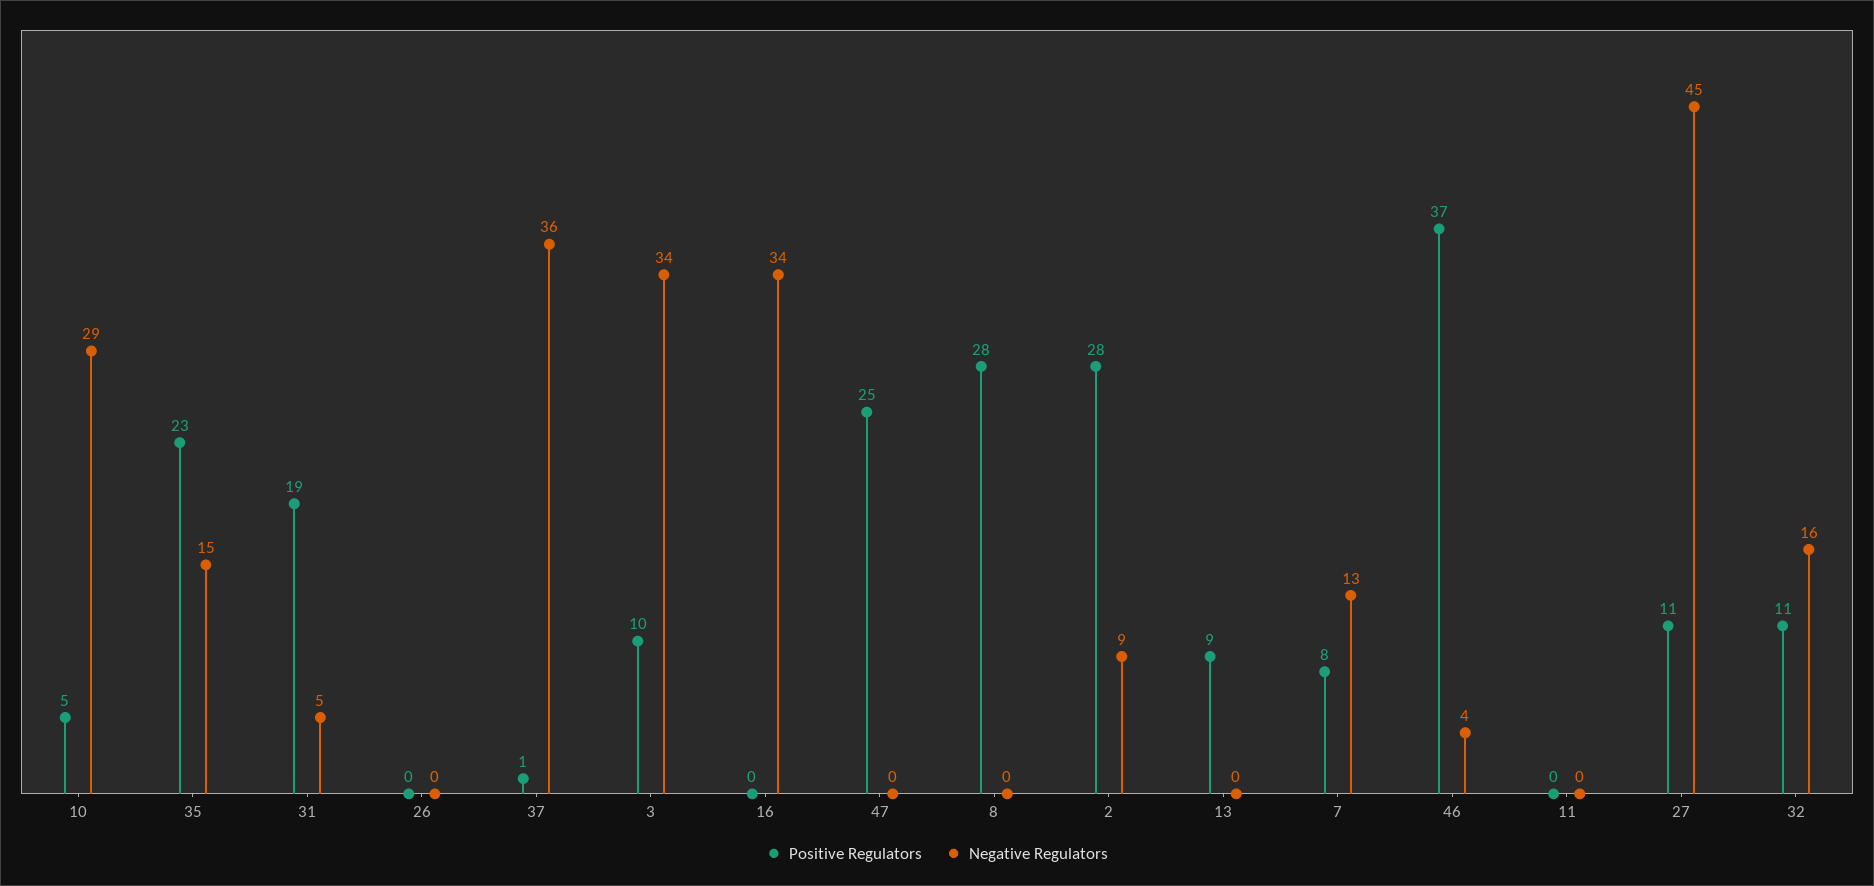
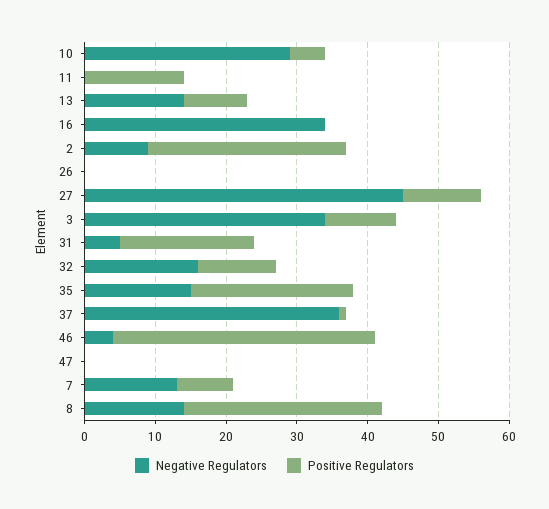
Positive Regulators, 47: 25 -> 0
Negative Regulators, 8: 0 -> 15
Negative Regulators, 13: 0 -> 15
Positive Regulators, 11: 0 -> 15

